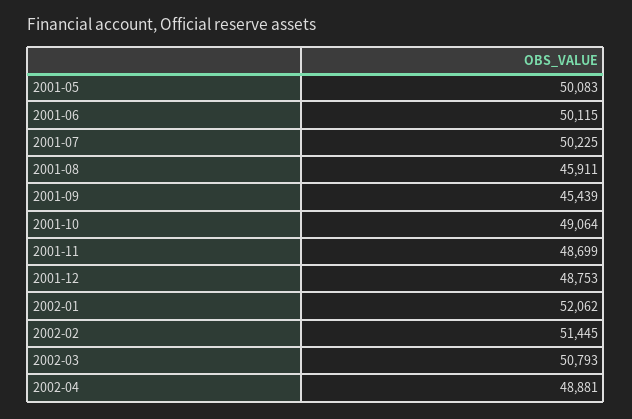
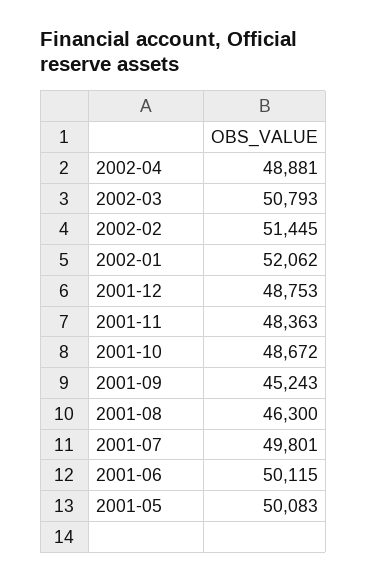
2001-07: 50225 -> 49801
2001-08: 45911 -> 46300
2001-09: 45439 -> 45243
2001-10: 49064 -> 48672
2001-11: 48699 -> 48363

